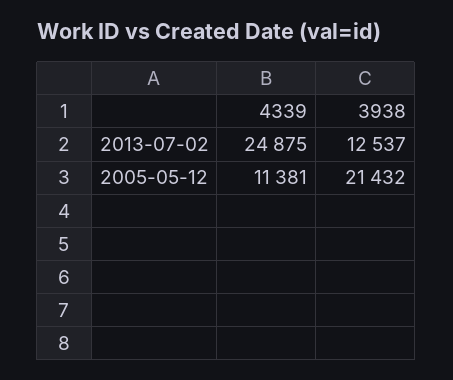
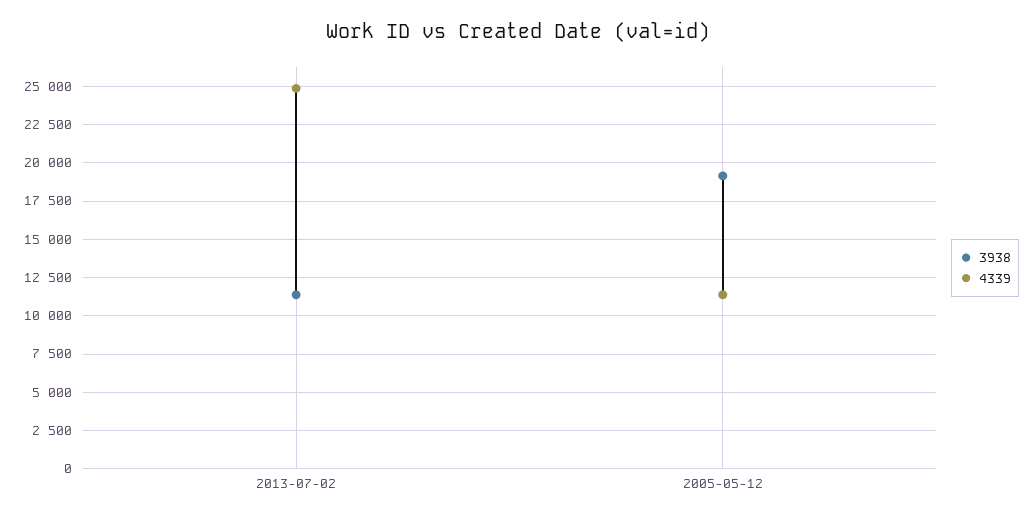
3938, 2013-07-02: 12537 -> 11500
3938, 2005-05-12: 21432 -> 19000

